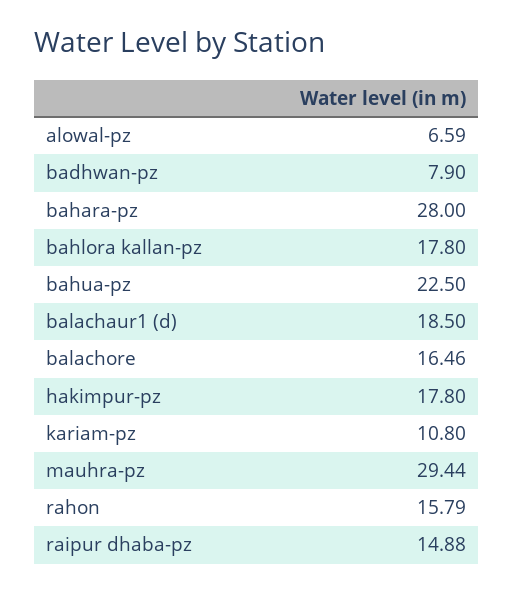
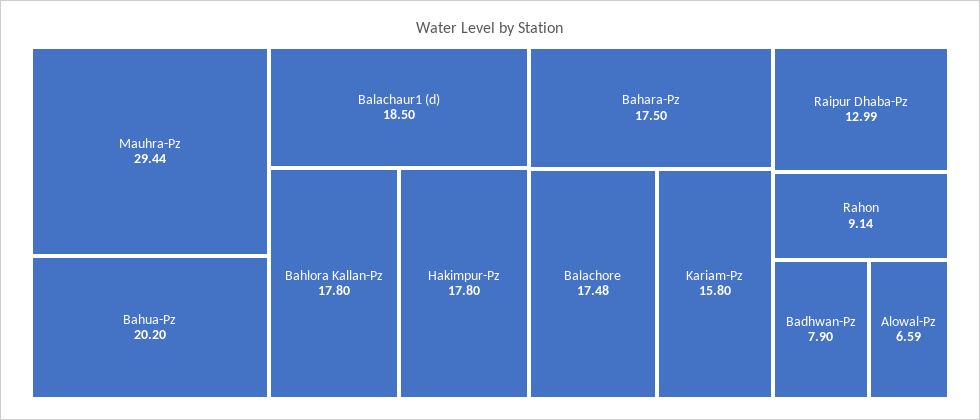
bahara-pz: 28 -> 17.5
bahua-pz: 22.5 -> 20.2
balachore: 16.46 -> 17.48
kariam-pz: 10.8 -> 15.8
rahon: 15.79 -> 9.14
raipur dhaba-pz: 14.88 -> 12.99

